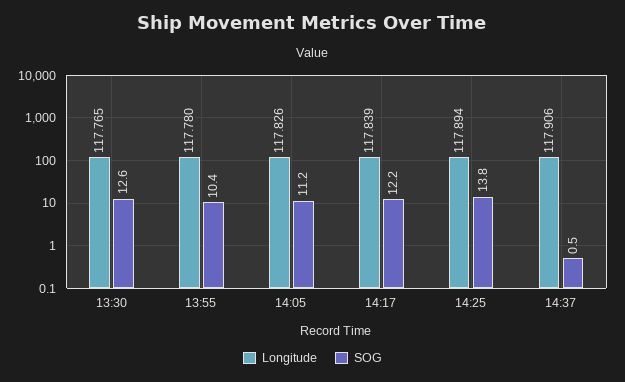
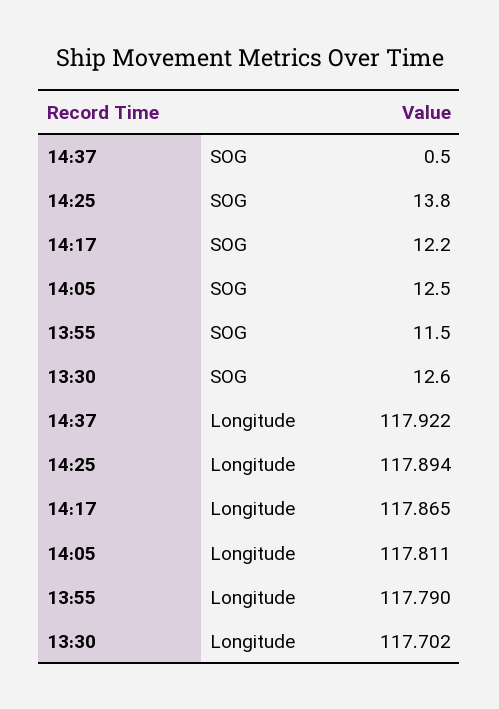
Longitude, 13:30: 117.765 -> 117.702
Longitude, 13:55: 117.78 -> 117.79
SOG, 13:55: 10.4 -> 11.5
Longitude, 14:05: 117.826 -> 117.811
SOG, 14:05: 11.2 -> 12.5
Longitude, 14:17: 117.839 -> 117.865
Longitude, 14:37: 117.906 -> 117.922

